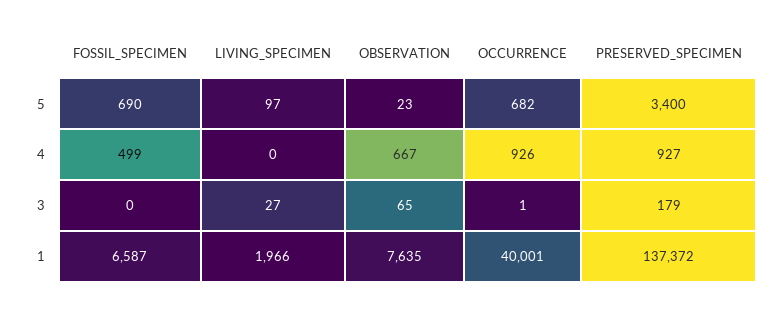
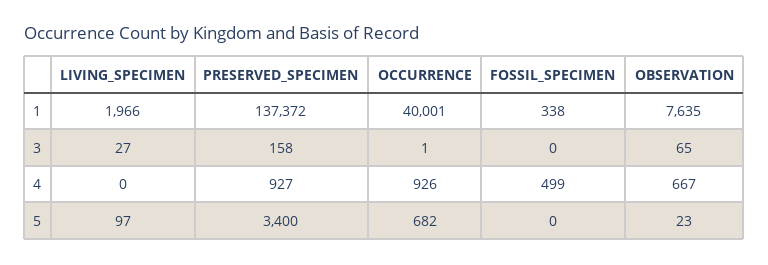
FOSSIL_SPECIMEN, 5: 690 -> 0
PRESERVED_SPECIMEN, 3: 179 -> 158
FOSSIL_SPECIMEN, 1: 6587 -> 338

